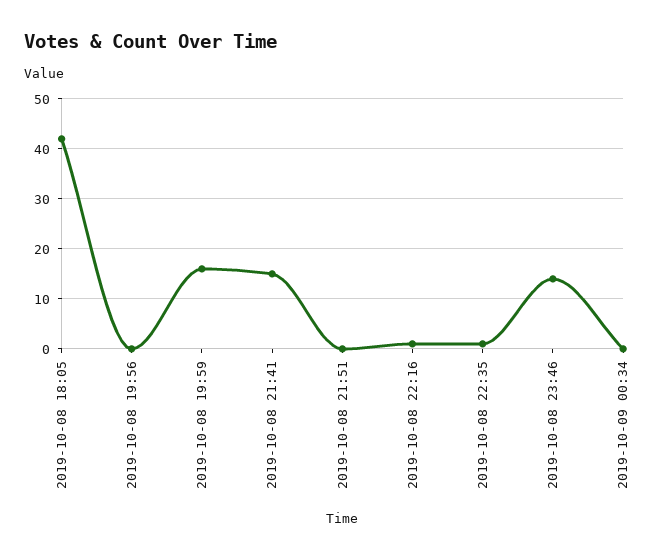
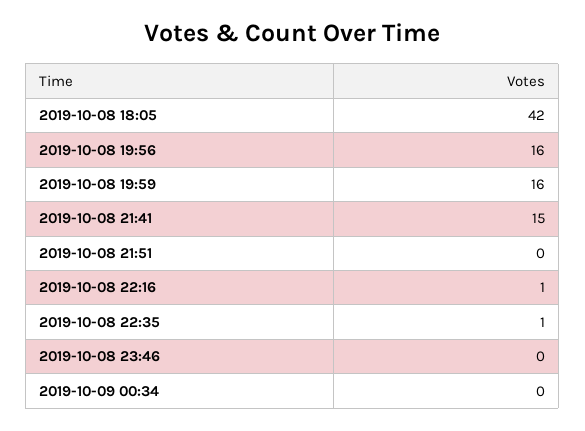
2019-10-08 19:56: 0 -> 16
2019-10-08 23:46: 15 -> 0

